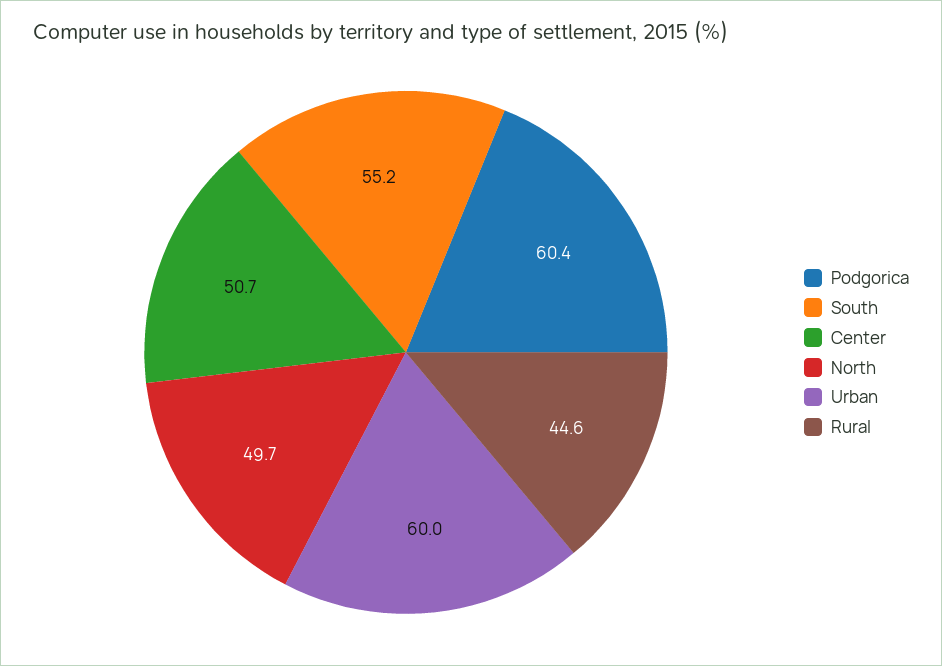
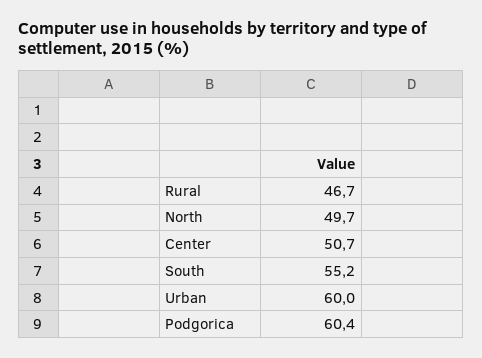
Rural: 44.6 -> 46.7

